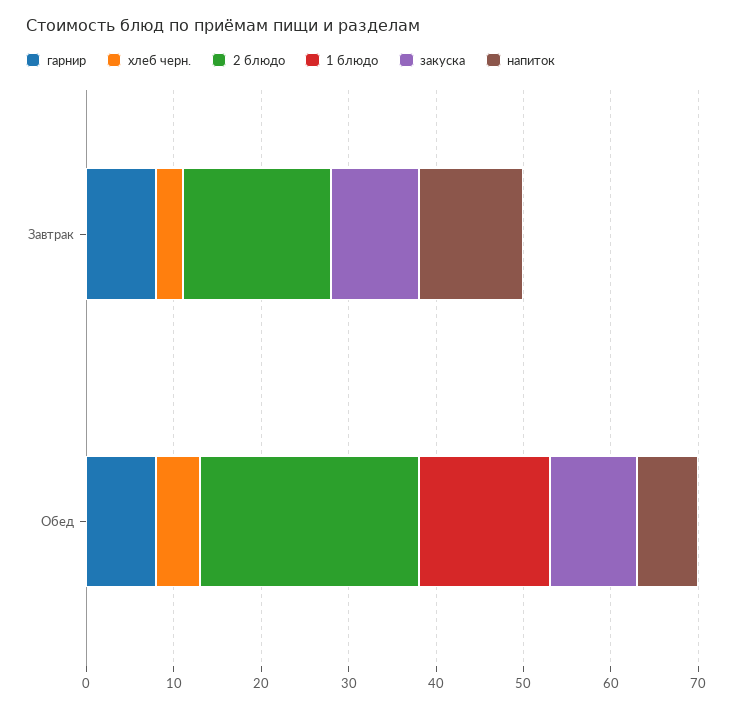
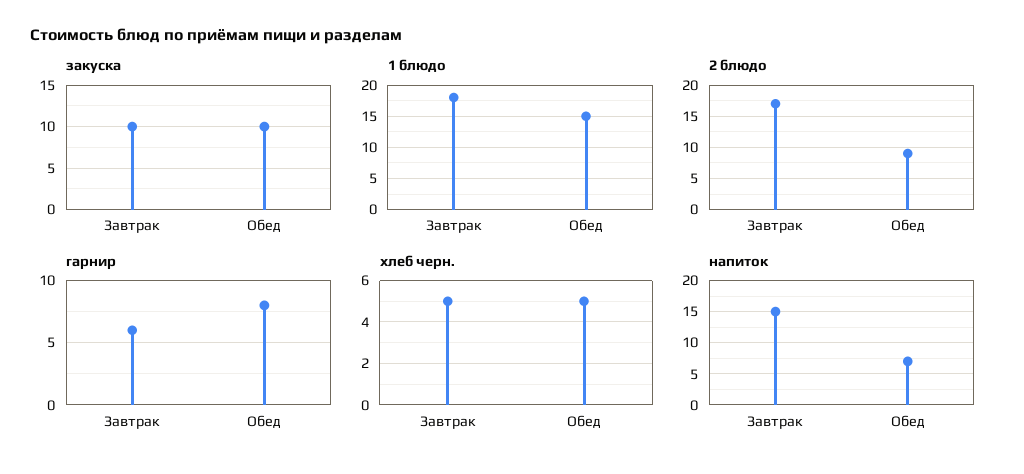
гарнир, Завтрак: 8 -> 6
хлеб черн., Завтрак: 3 -> 5
1 блюдо, Завтрак: 0 -> 18
напиток, Завтрак: 12 -> 15
2 блюдо, Обед: 25 -> 9

